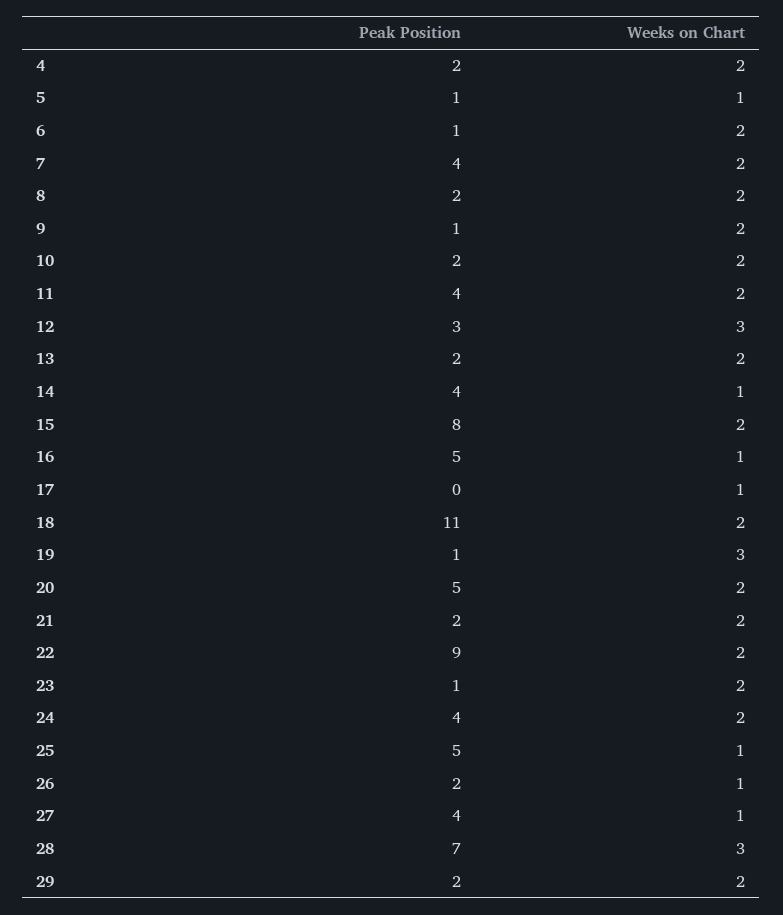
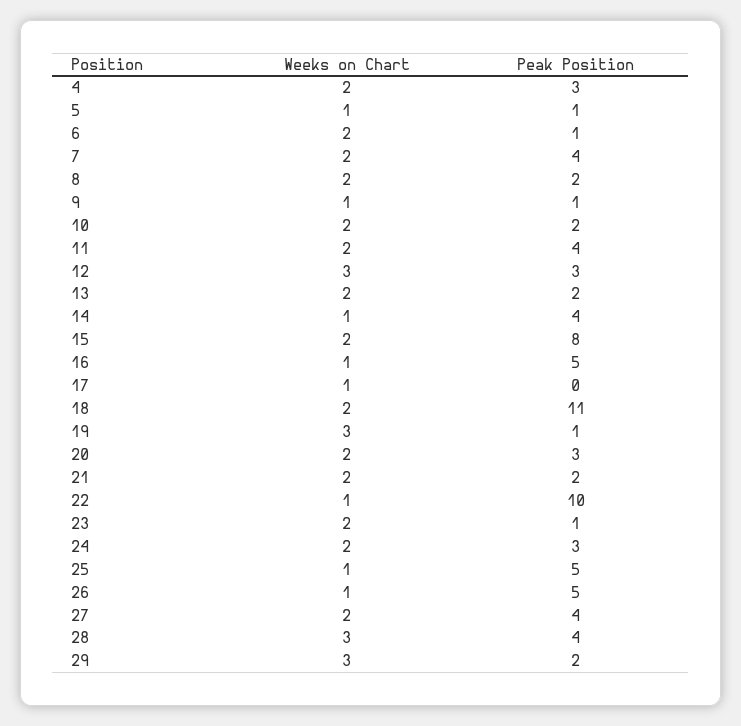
Peak Position, 4: 2 -> 3
Weeks on Chart, 9: 2 -> 1
Peak Position, 20: 5 -> 3
Peak Position, 22: 9 -> 10
Weeks on Chart, 22: 2 -> 1
Peak Position, 24: 4 -> 3
Peak Position, 26: 2 -> 5
Weeks on Chart, 27: 1 -> 2
Peak Position, 28: 7 -> 4
Weeks on Chart, 29: 2 -> 3

